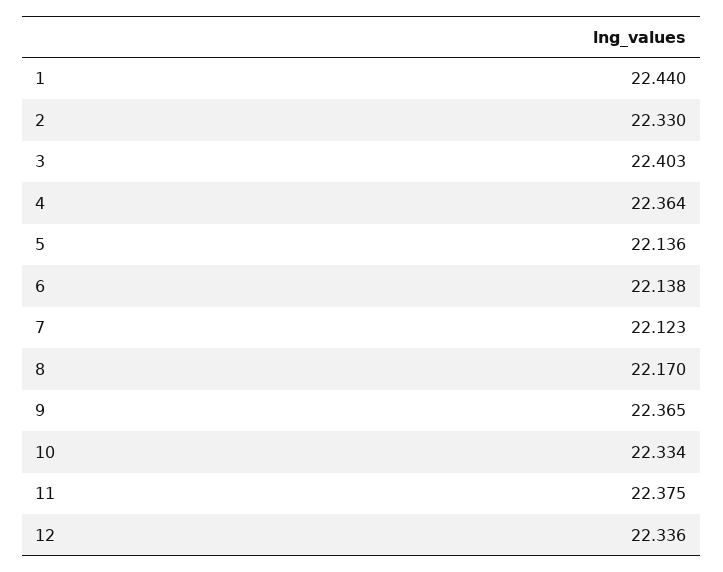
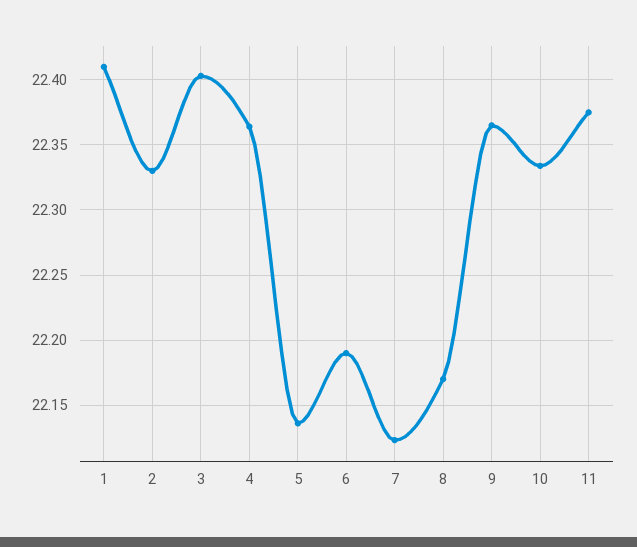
1: 22.44 -> 22.41
6: 22.138 -> 22.19
12: 22.336 -> none

